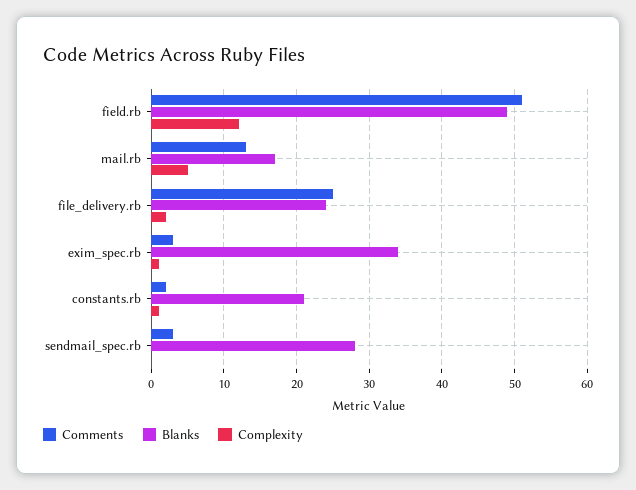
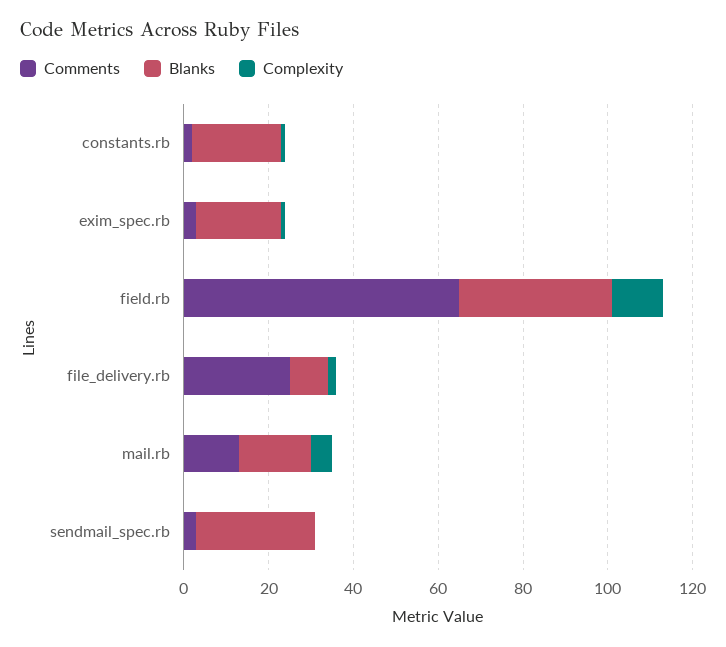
Comments, field.rb: 51 -> 65
Blanks, field.rb: 49 -> 35
Blanks, file_delivery.rb: 24 -> 10
Blanks, exim_spec.rb: 34 -> 20

